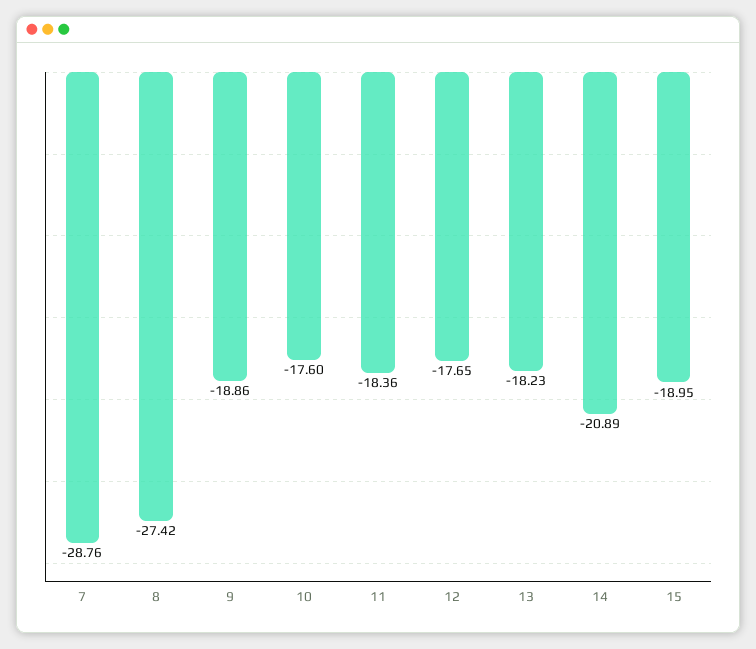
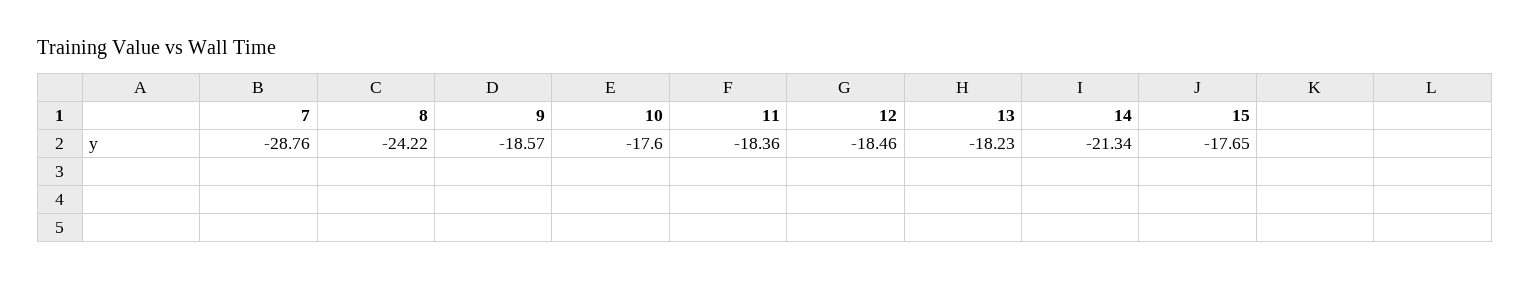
8: -27.42 -> -24.22
9: -18.86 -> -18.57
12: -17.65 -> -18.46
14: -20.89 -> -21.34
15: -18.95 -> -17.65

